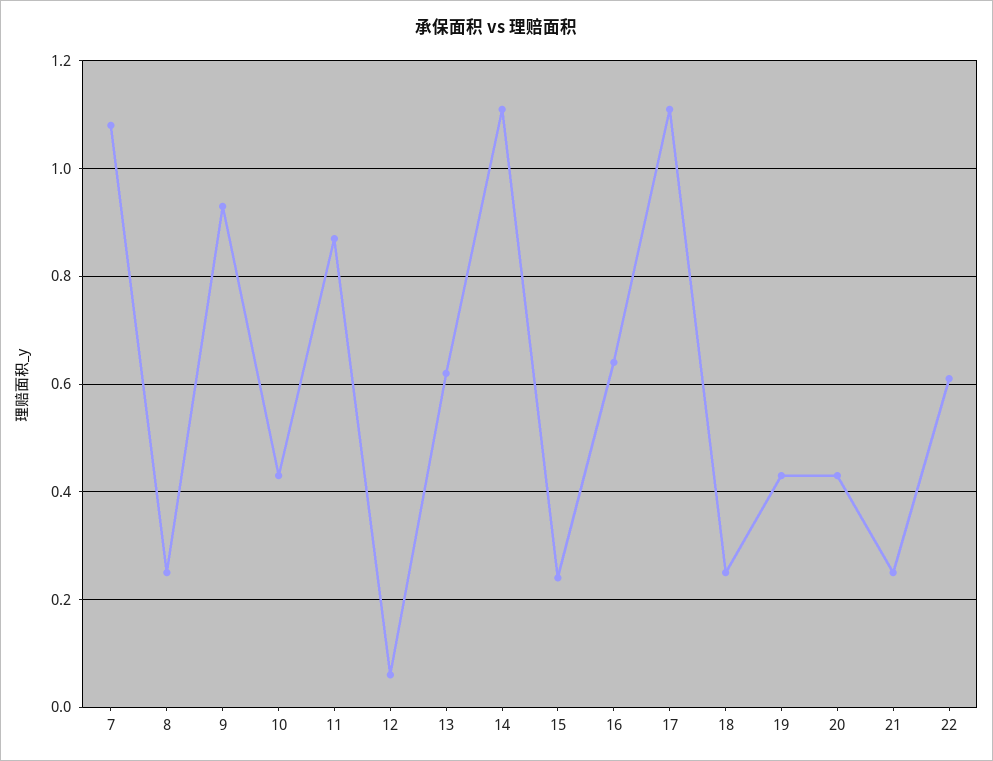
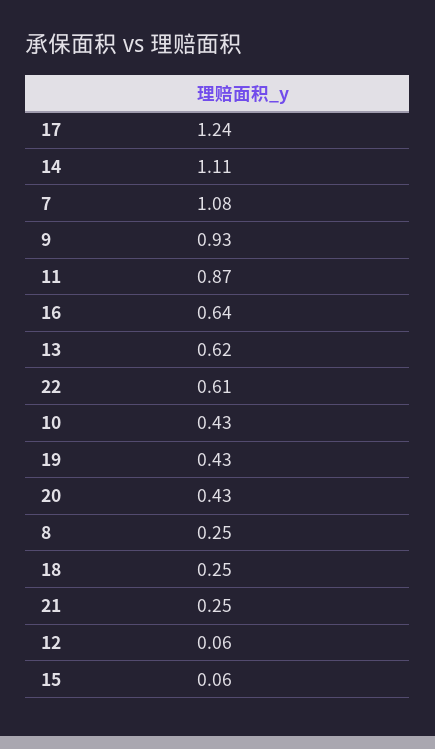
15: 0.25 -> 0.06
17: 1.1 -> 1.24

